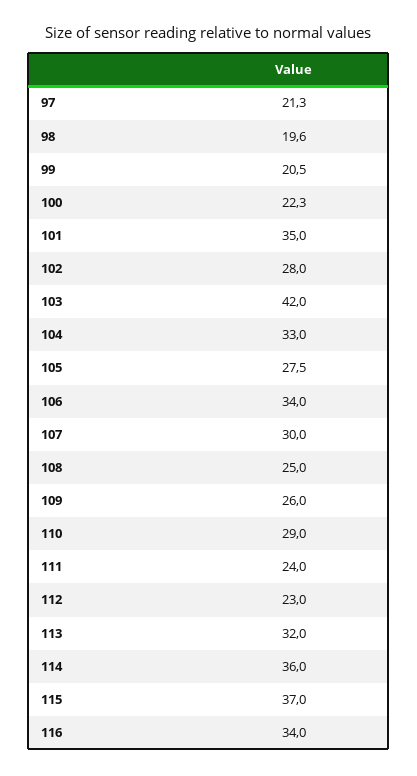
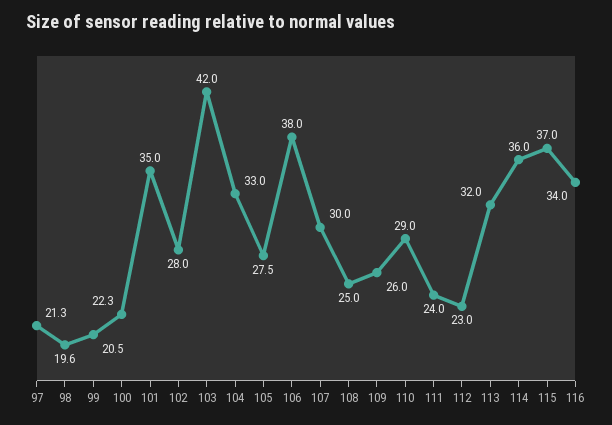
106: 34 -> 38

